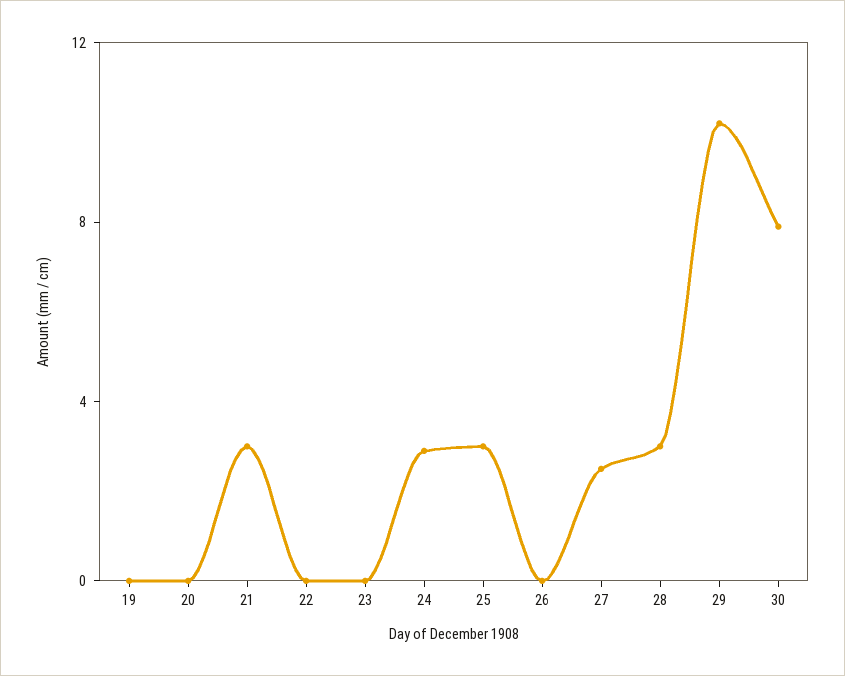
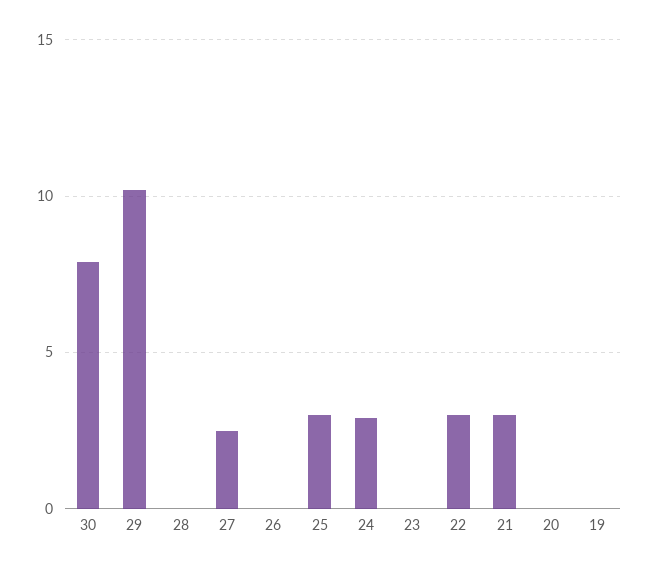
22: 0 -> 3
28: 3 -> 0

